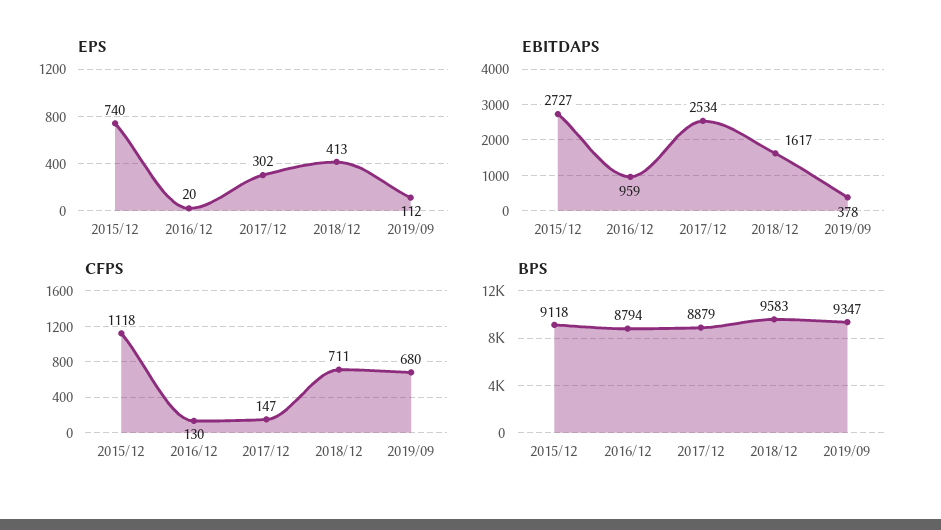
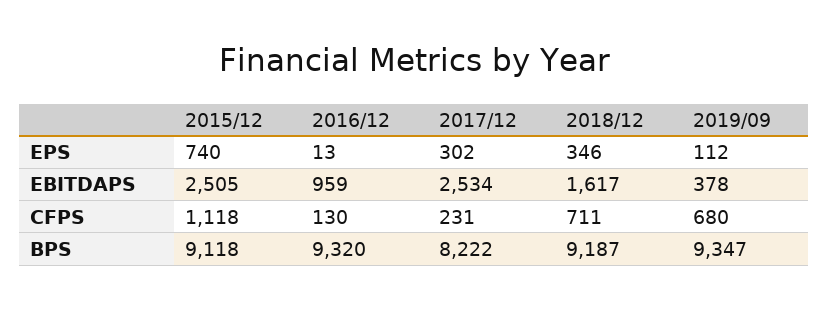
EPS, 2016/12: 20 -> 13
EPS, 2018/12: 413 -> 346
EBITDAPS, 2015/12: 2727 -> 2505
CFPS, 2017/12: 147 -> 231
BPS, 2016/12: 8794 -> 9320
BPS, 2017/12: 8879 -> 8222
BPS, 2018/12: 9583 -> 9187

